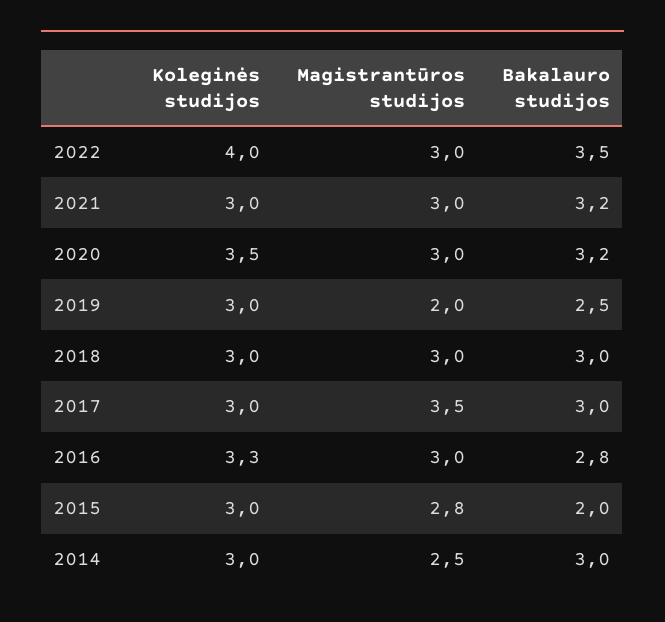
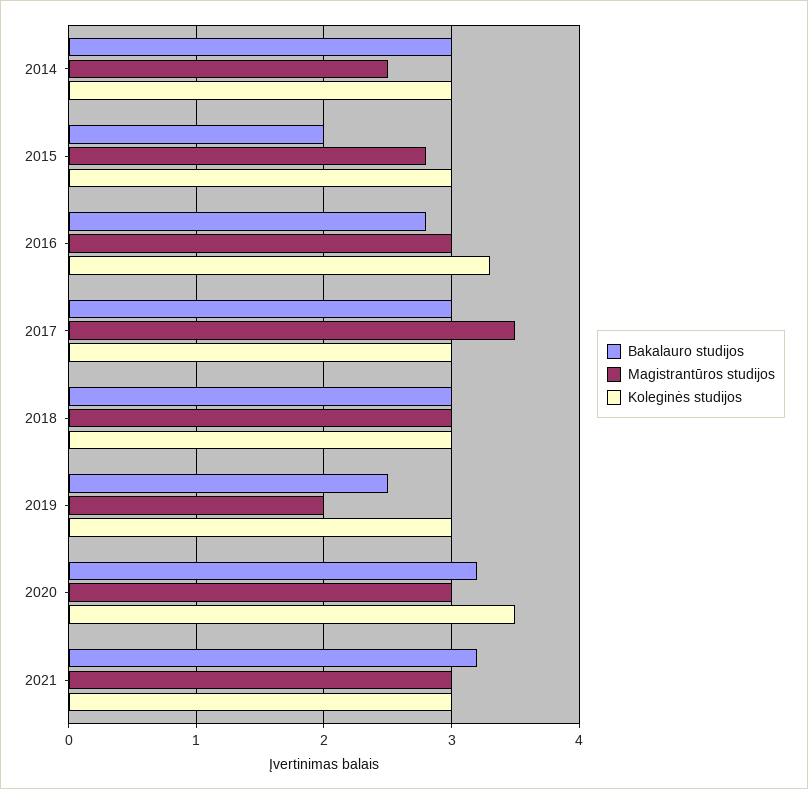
Koleginės studijos, 2022: 4 -> none
Magistrantūros studijos, 2022: 3 -> none
Bakalauro studijos, 2022: 3.5 -> none

